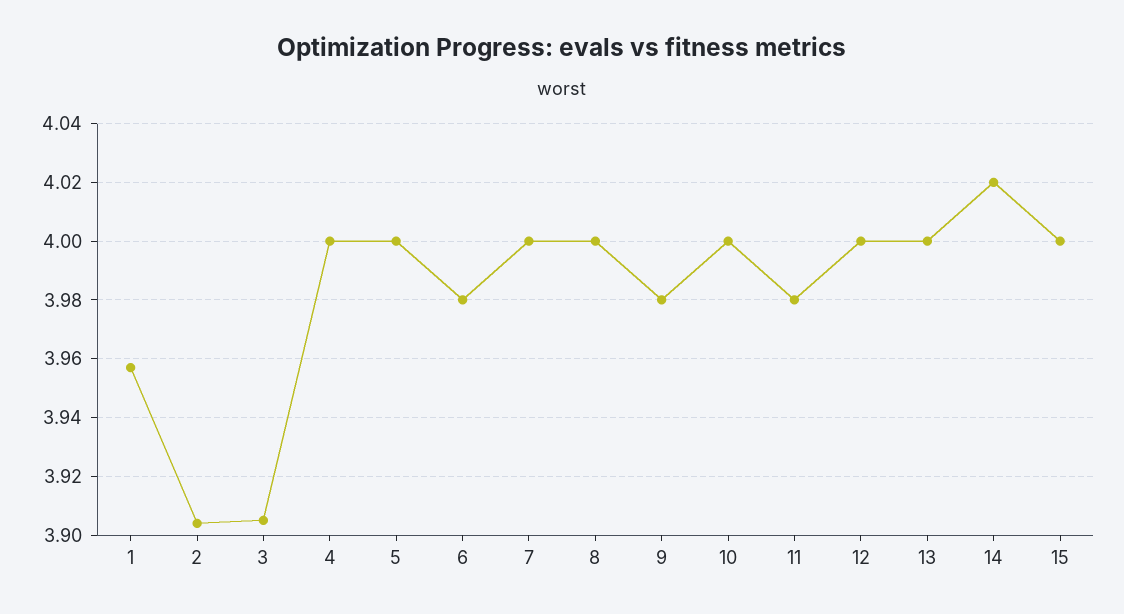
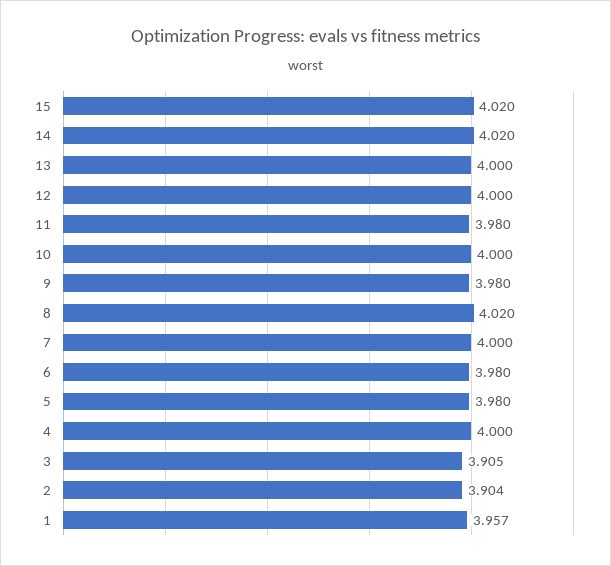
5: 4 -> 3.98
8: 4 -> 4.02
15: 4 -> 4.02

